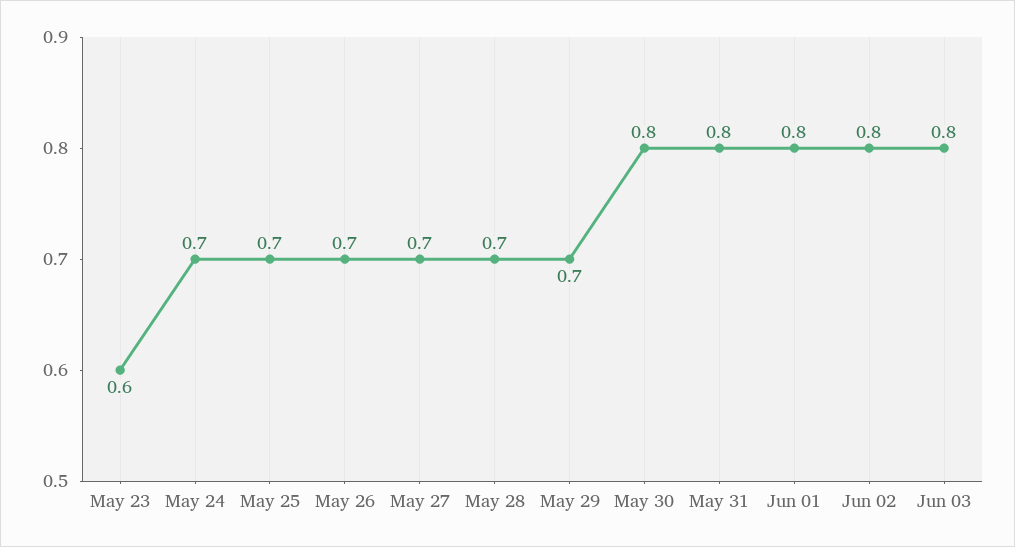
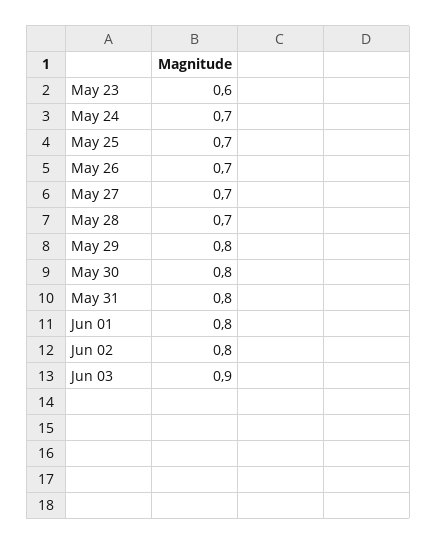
May 29: 0.7 -> 0.8
Jun 03: 0.8 -> 0.9

